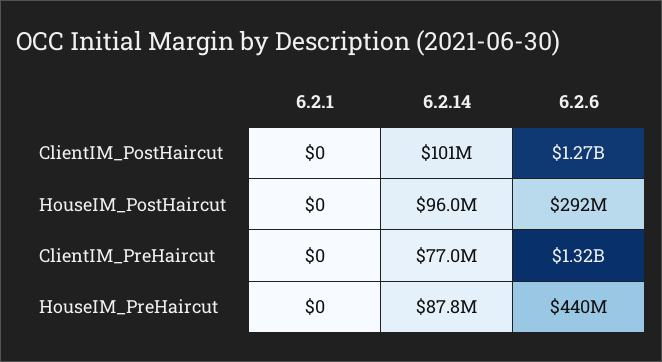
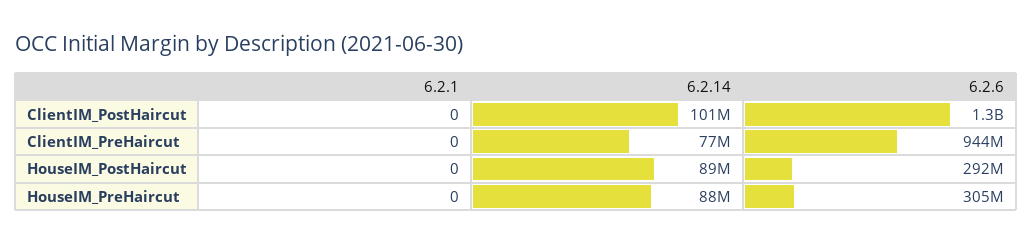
6.2.14, HouseIM_PostHaircut: 96000000 -> 89000000
6.2.6, ClientIM_PreHaircut: 1320000000 -> 944000000
6.2.6, HouseIM_PreHaircut: 440000000 -> 305000000

